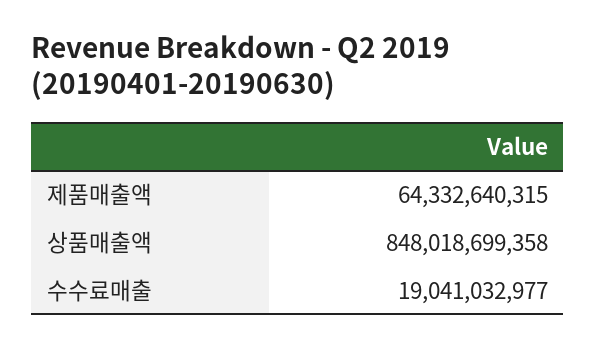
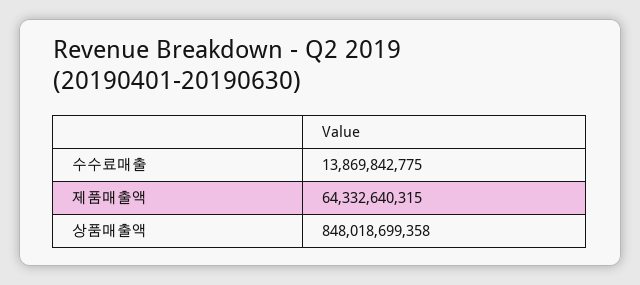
수수료매출: 19041032977 -> 13869842775

